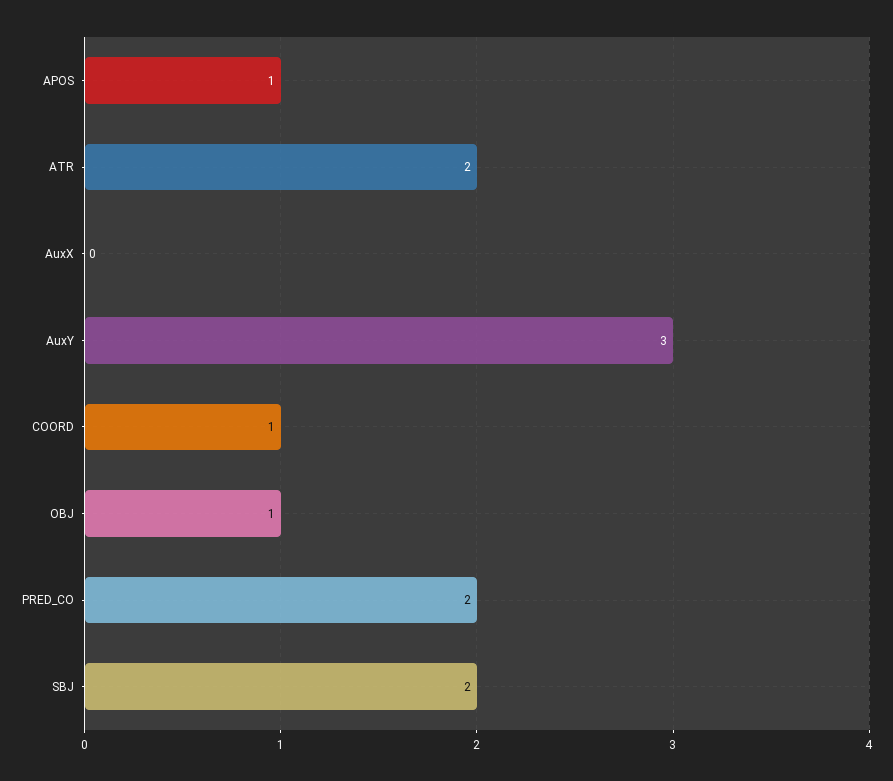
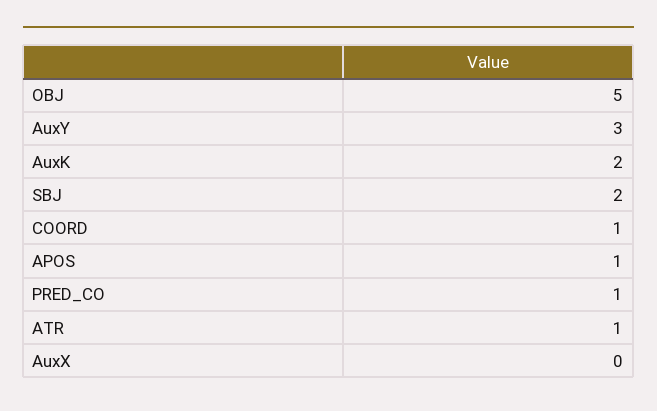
ATR: 2 -> 1
OBJ: 1 -> 5
PRED_CO: 2 -> 1
AuxK: none -> 2

